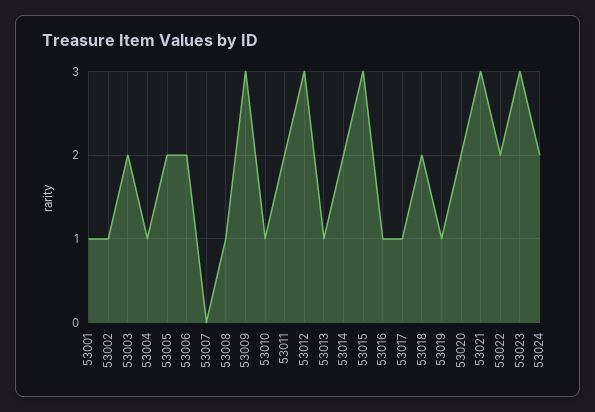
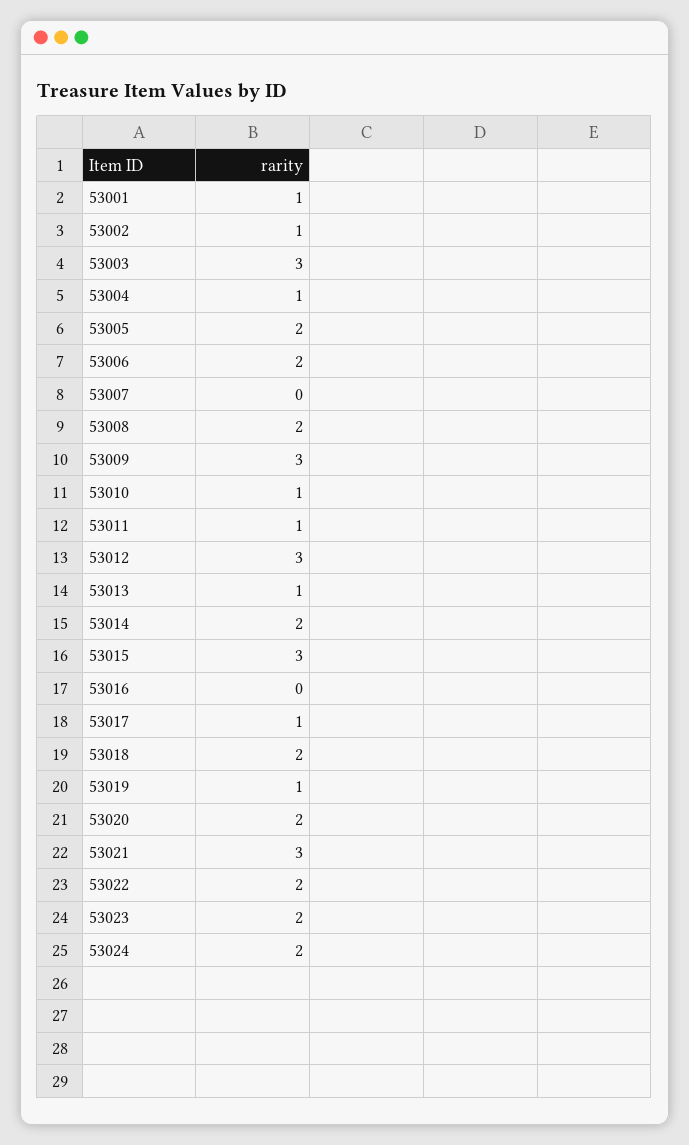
53003: 2 -> 3
53008: 1 -> 2
53011: 2 -> 1
53016: 1 -> 0
53023: 3 -> 2

